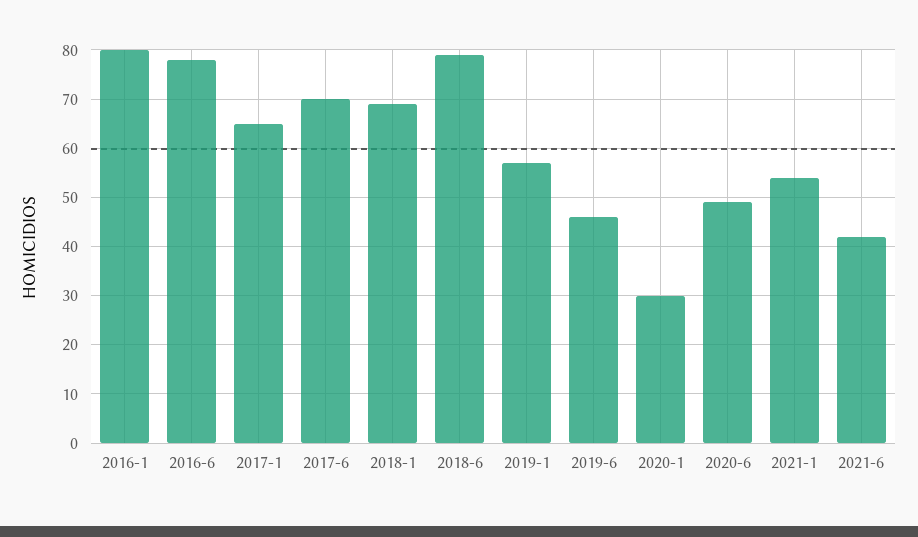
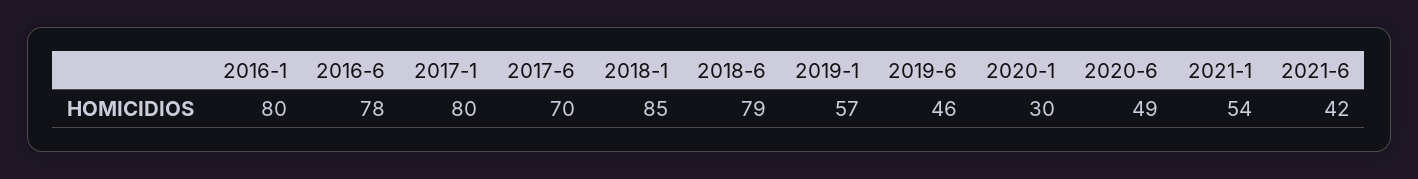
2017-1: 65 -> 80
2018-1: 70 -> 85

